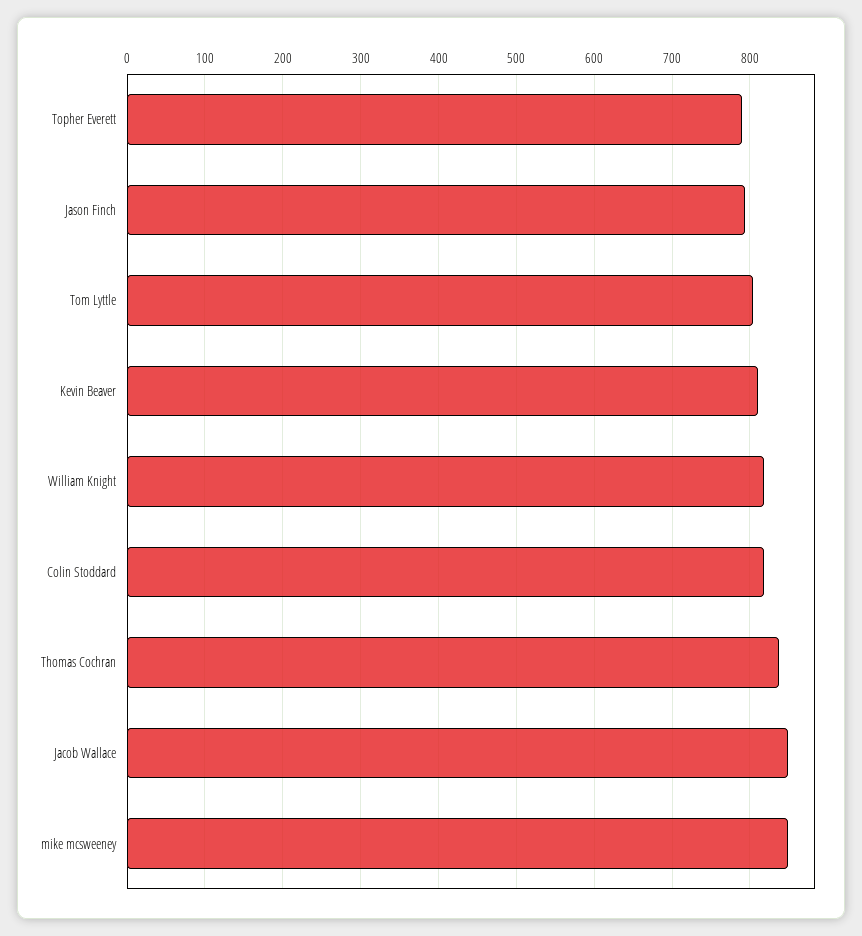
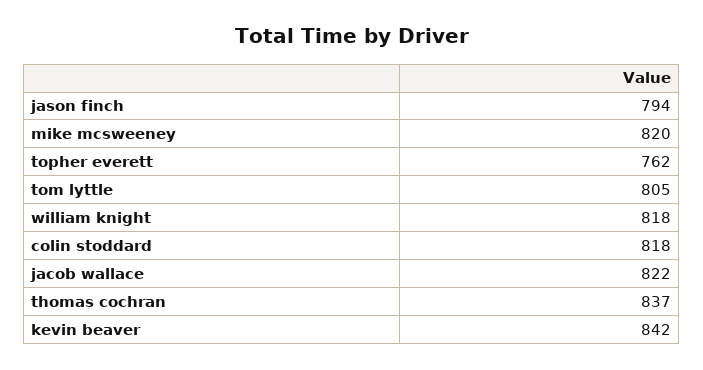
Topher Everett: 790 -> 762
Kevin Beaver: 810 -> 842
Jacob Wallace: 850 -> 822
mike mcsweeney: 850 -> 820

